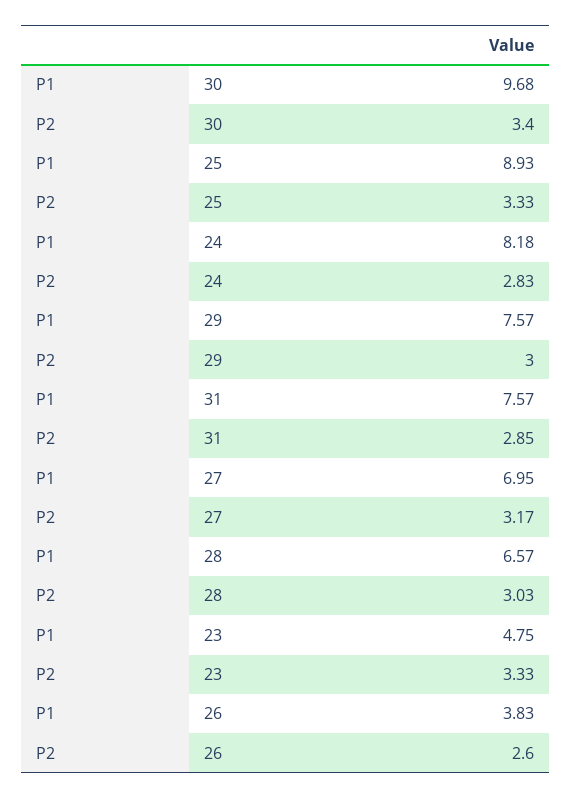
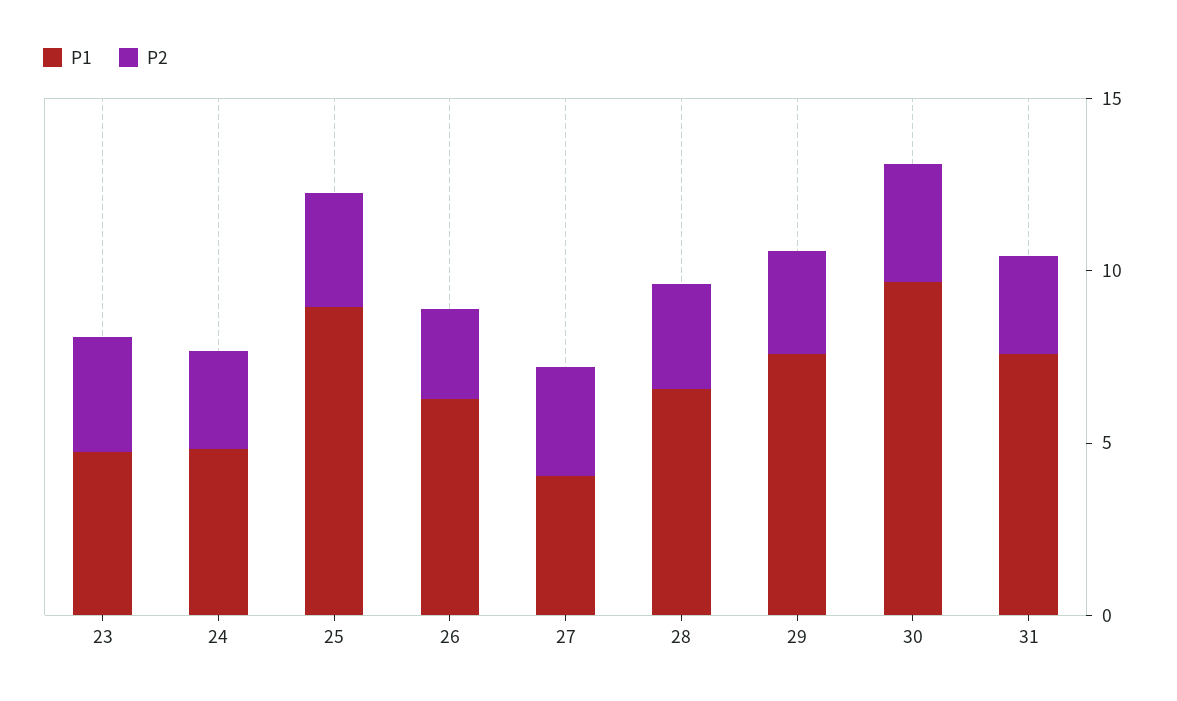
P1, 24: 8.18 -> 5
P1, 27: 6.95 -> 4
P1, 26: 3.83 -> 6

